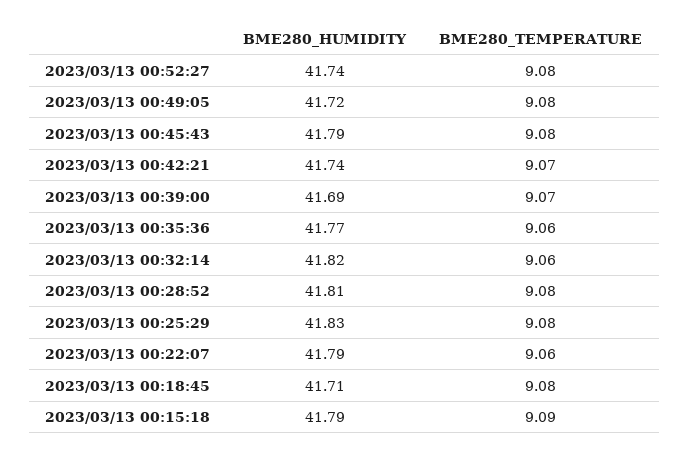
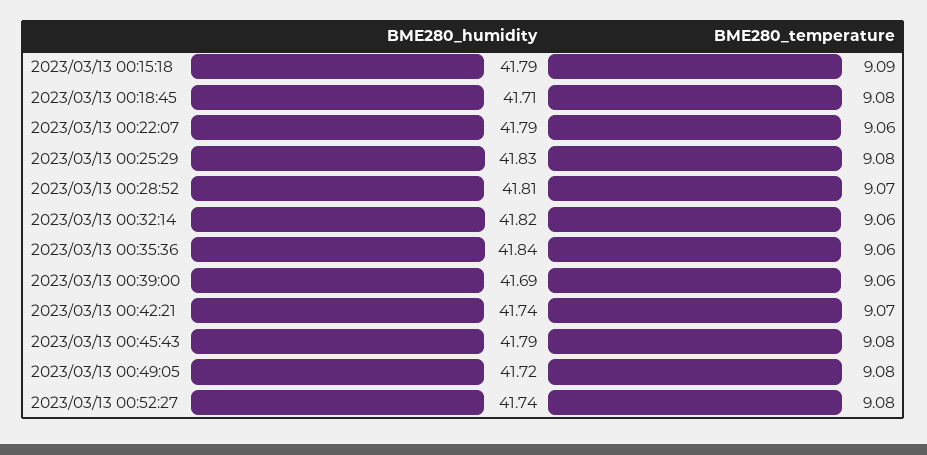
BME280_TEMPERATURE, 2023/03/13 00:39:00: 9.07 -> 9.06
BME280_HUMIDITY, 2023/03/13 00:35:36: 41.77 -> 41.84
BME280_TEMPERATURE, 2023/03/13 00:28:52: 9.08 -> 9.07

